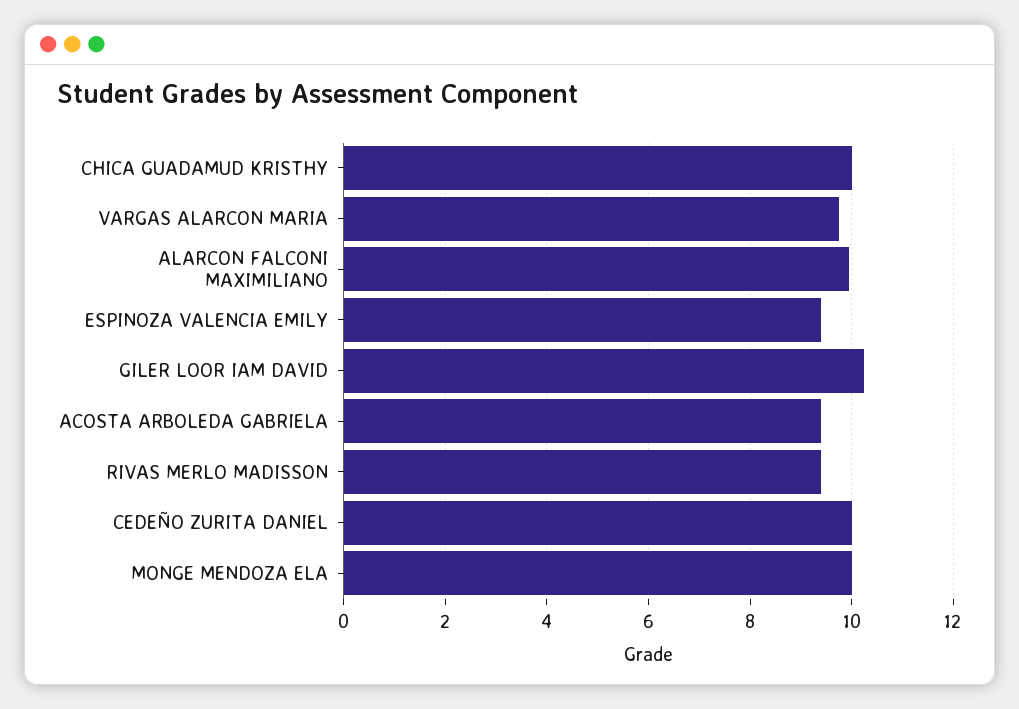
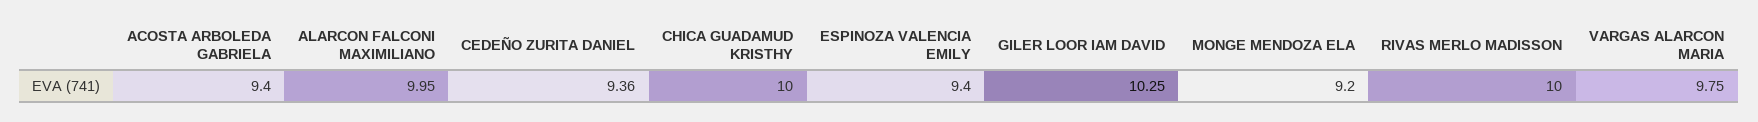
RIVAS MERLO MADISSON: 9.4 -> 10
CEDEÑO ZURITA DANIEL: 10 -> 9.36
MONGE MENDOZA ELA: 10 -> 9.2

